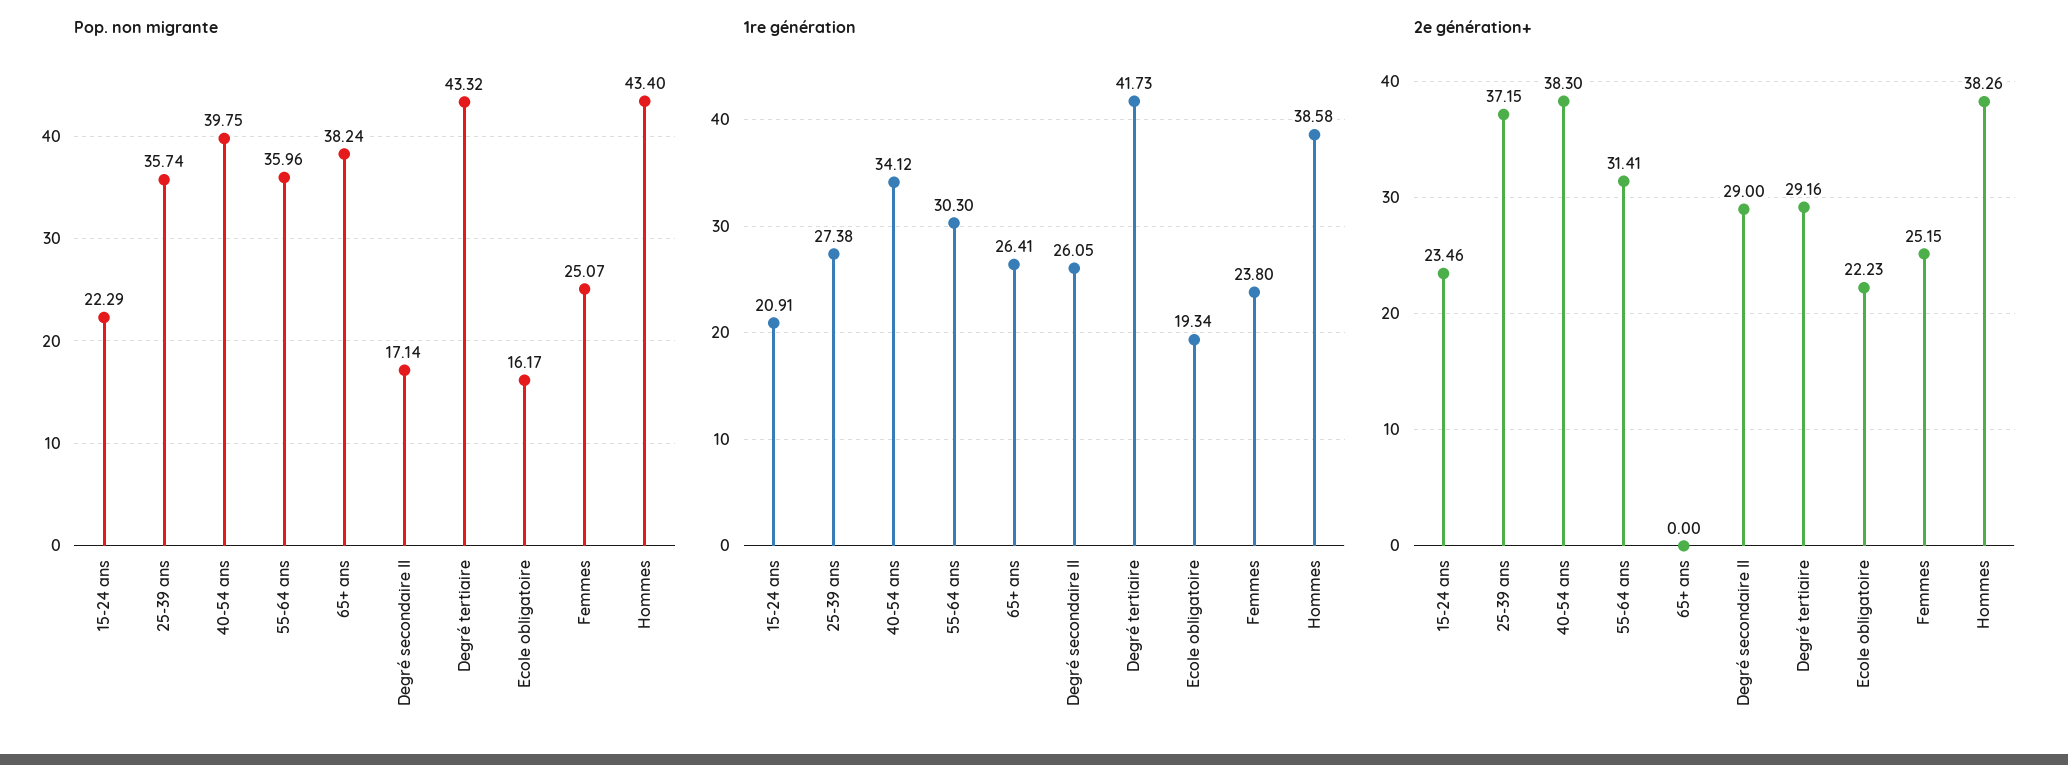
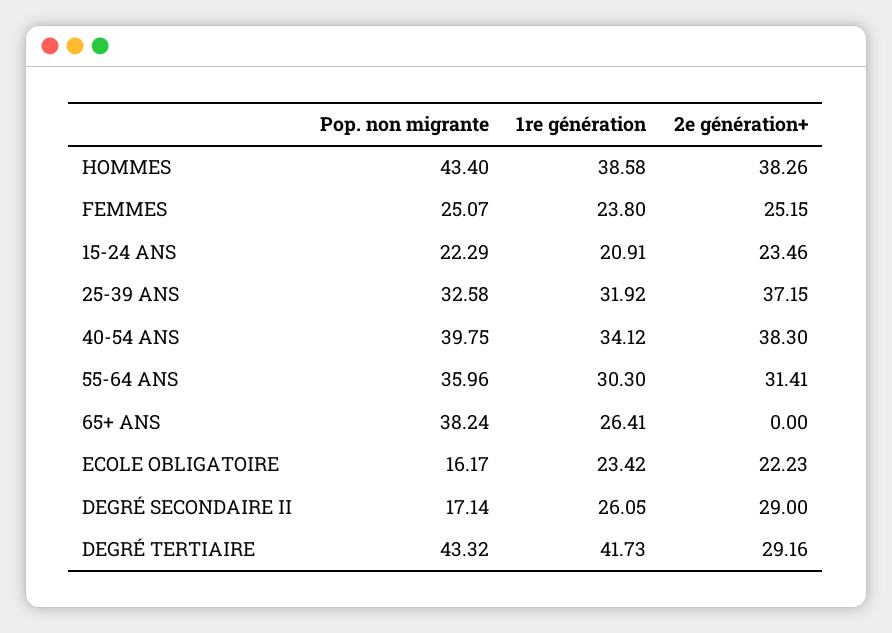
Pop. non migrante, 25-39 ans: 35.74 -> 32.58
1re génération, 25-39 ans: 27.38 -> 31.92
1re génération, Ecole obligatoire: 19.34 -> 23.42

